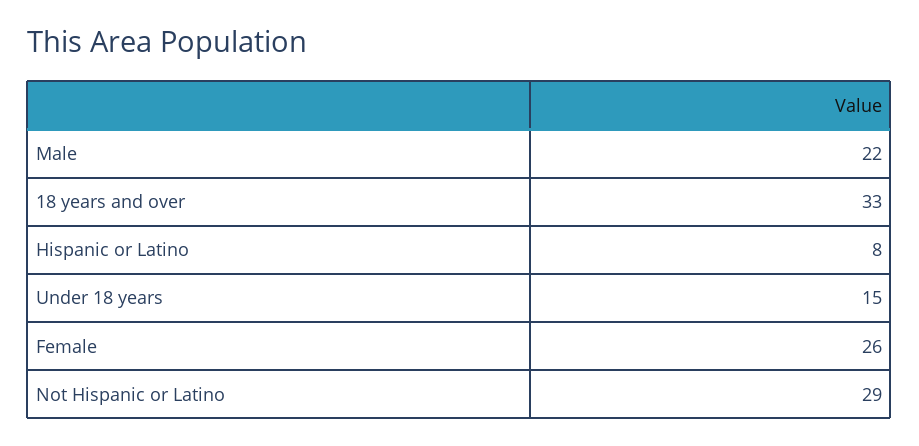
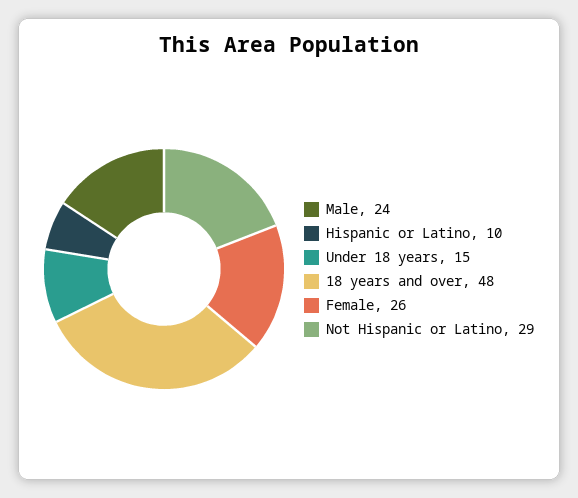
Male: 22 -> 24
18 years and over: 33 -> 48
Hispanic or Latino: 8 -> 10

